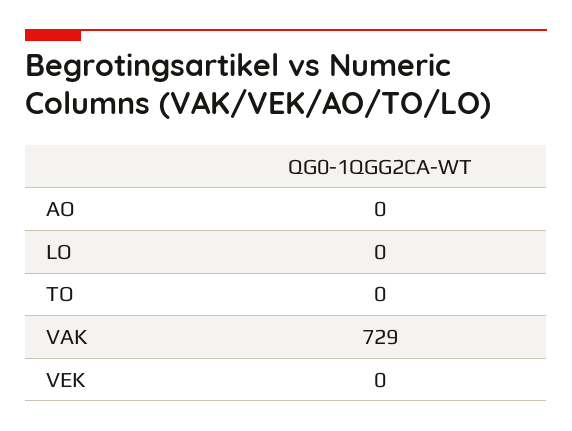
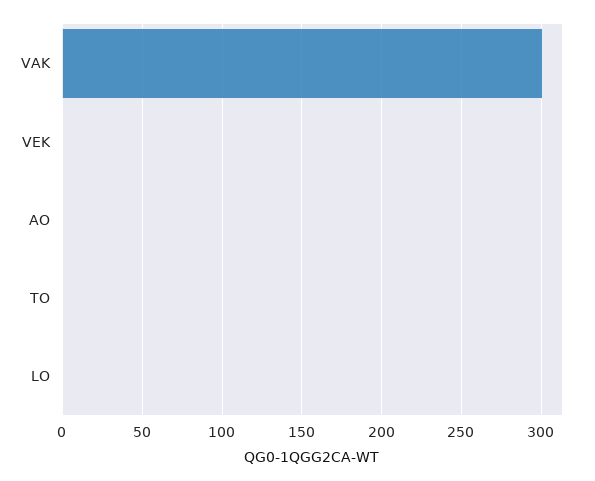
VAK: 729 -> 300

